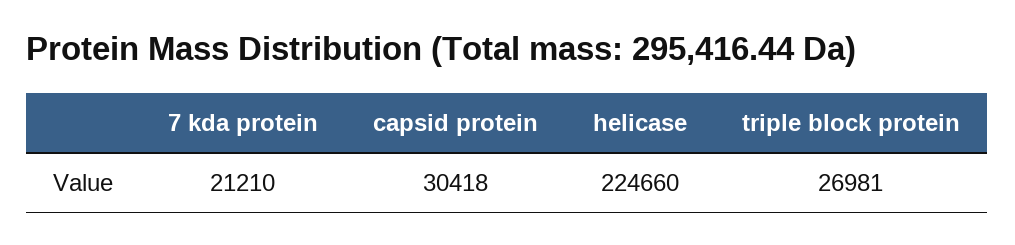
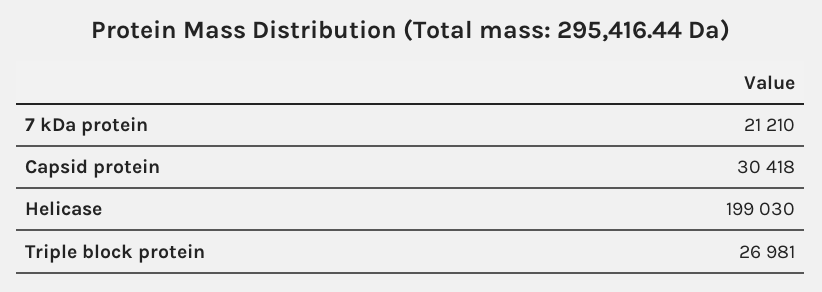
helicase: 224660 -> 199030

